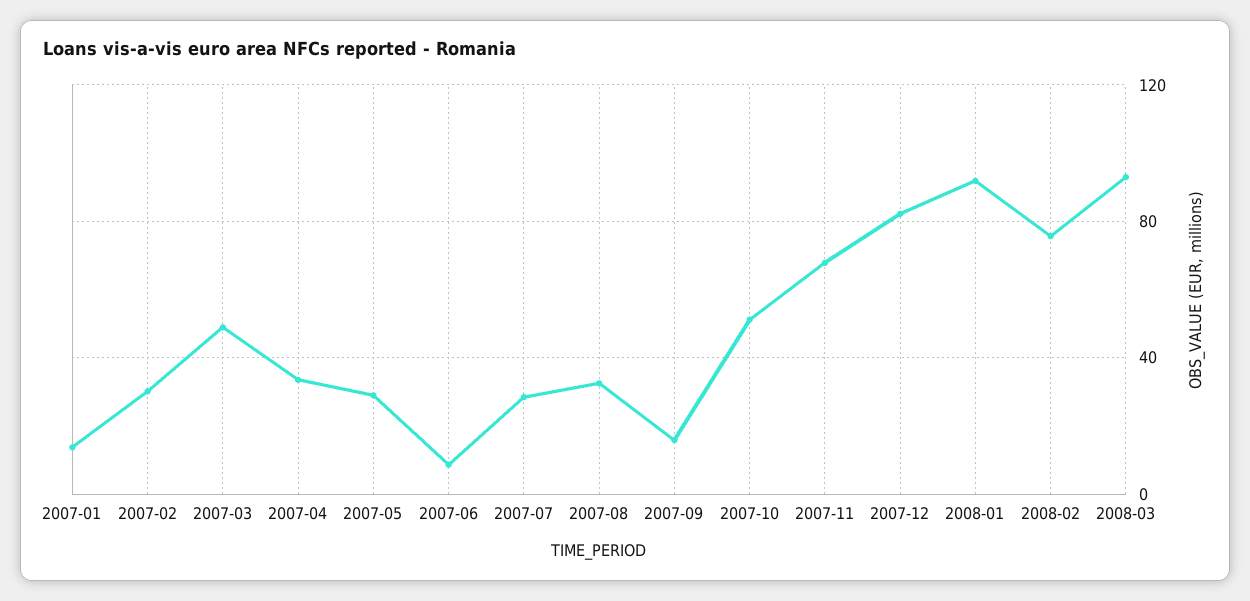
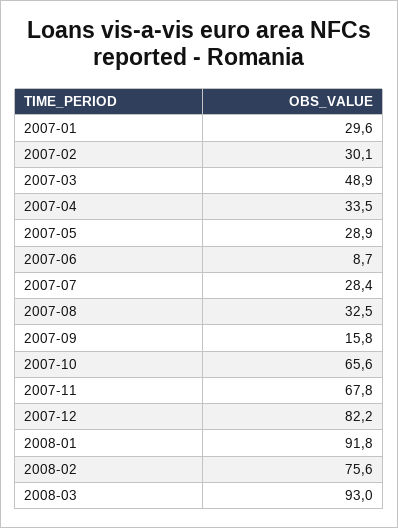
2007-01: 15 -> 29.6
2007-10: 50 -> 65.6

